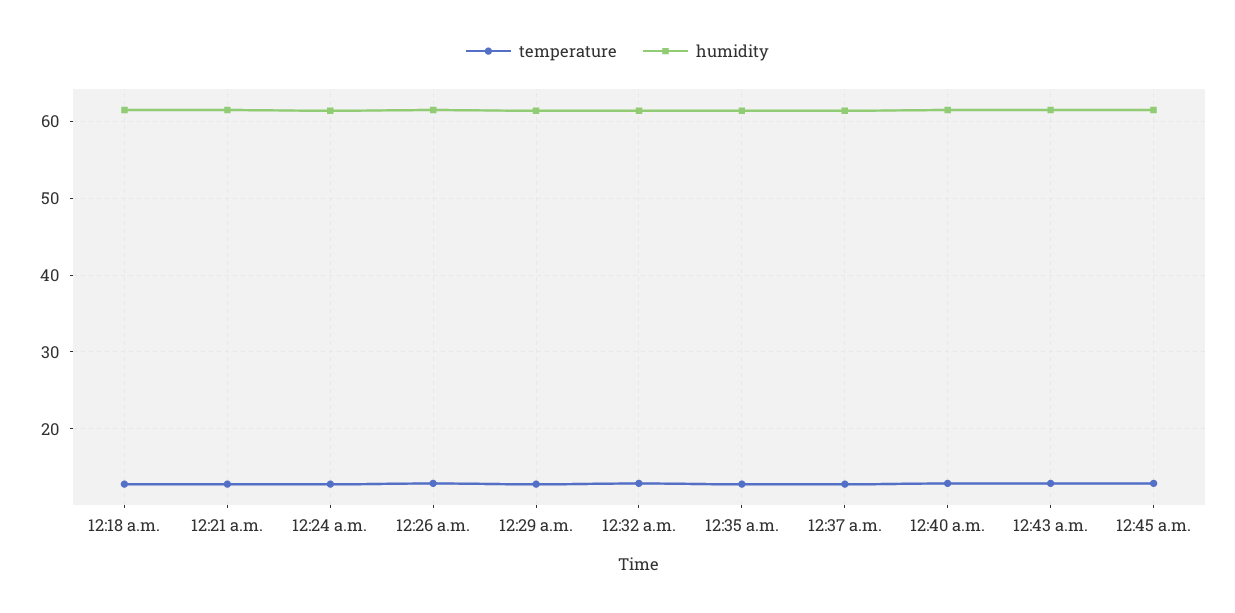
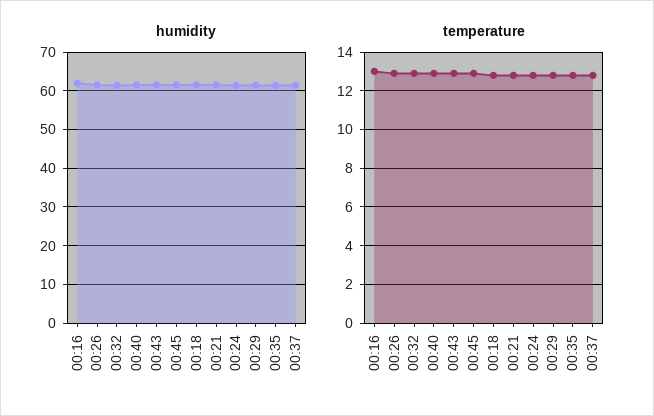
humidity, 00:16: none -> 62
temperature, 00:16: none -> 13

